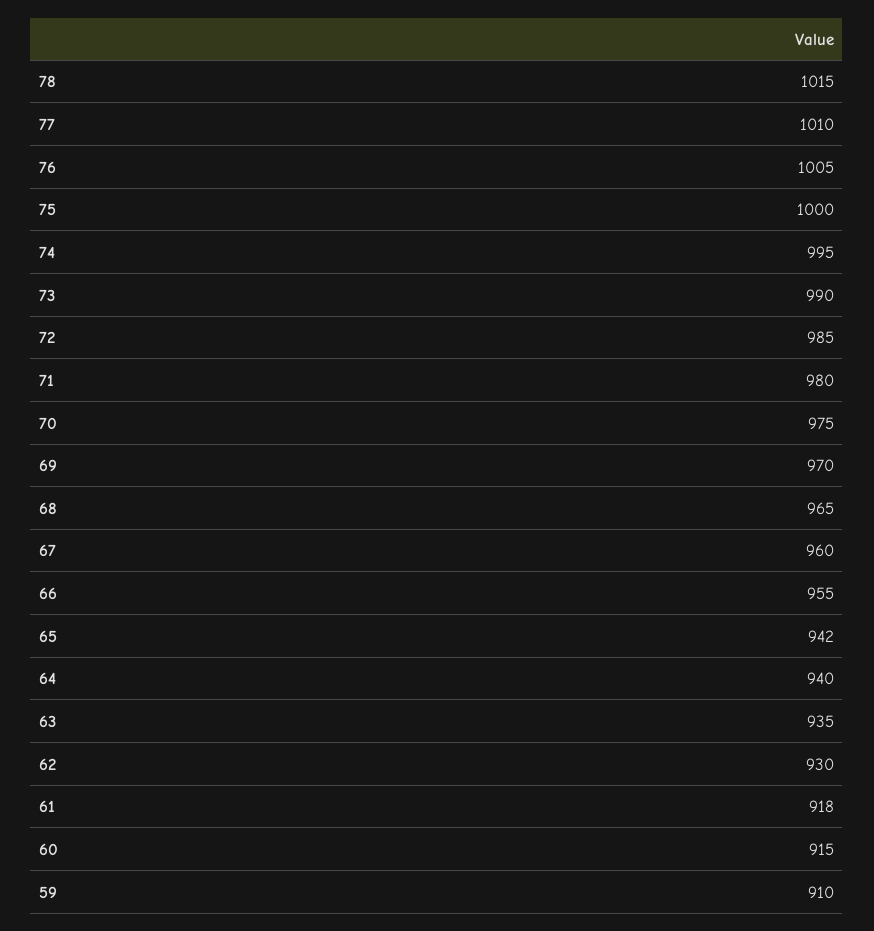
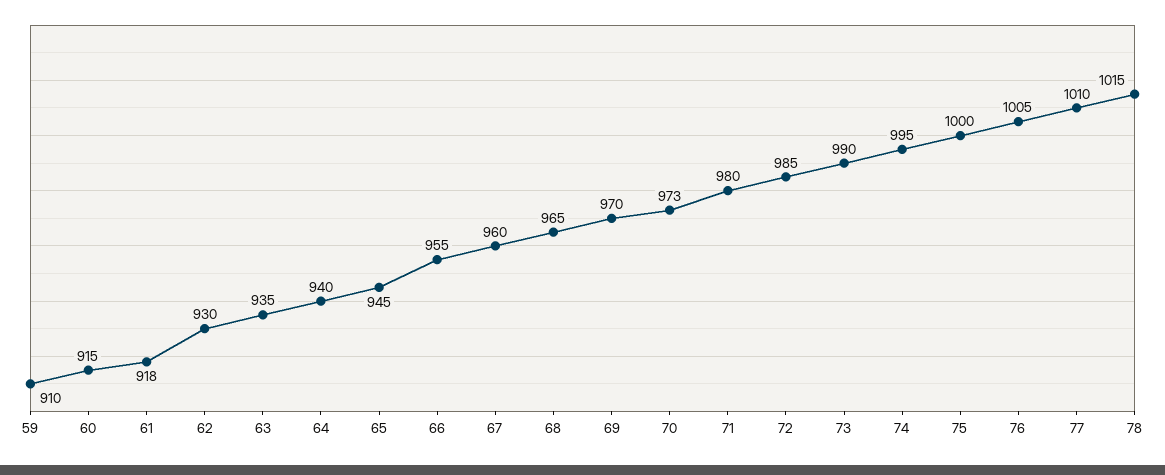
70: 975 -> 973
65: 942 -> 945

